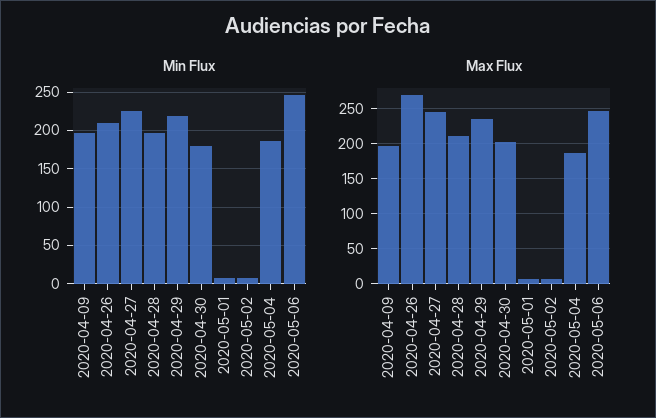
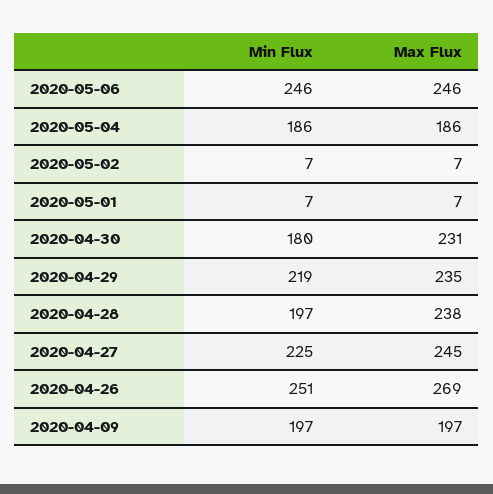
Min Flux, 2020-04-26: 210 -> 251
Max Flux, 2020-04-28: 210 -> 238
Max Flux, 2020-04-30: 200 -> 231

